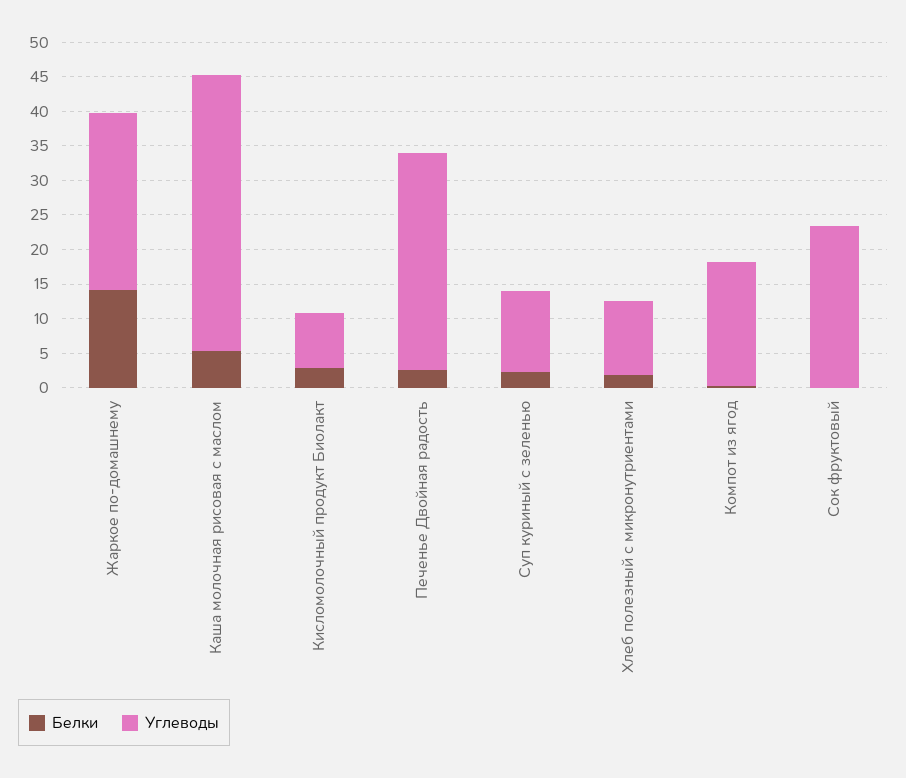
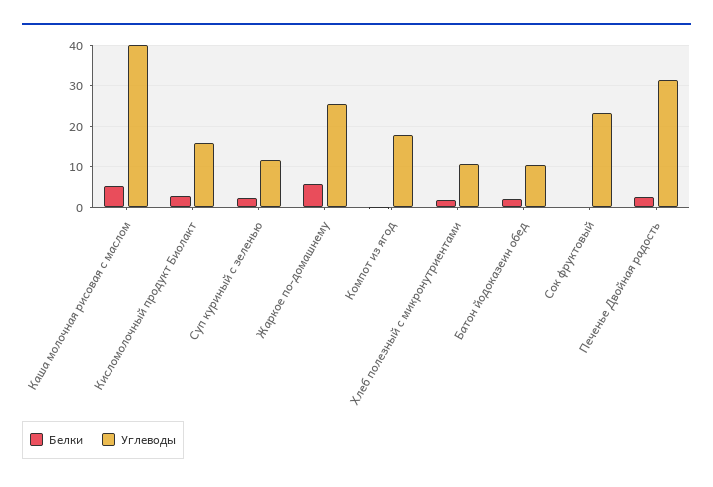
Белки, Жаркое по-домашнему: 15 -> 6
Углеводы, Кисломолочный продукт Биолакт: 7.5 -> 16
Белки, Батон йодоказеин обед: none -> 2
Углеводы, Батон йодоказеин обед: none -> 10

